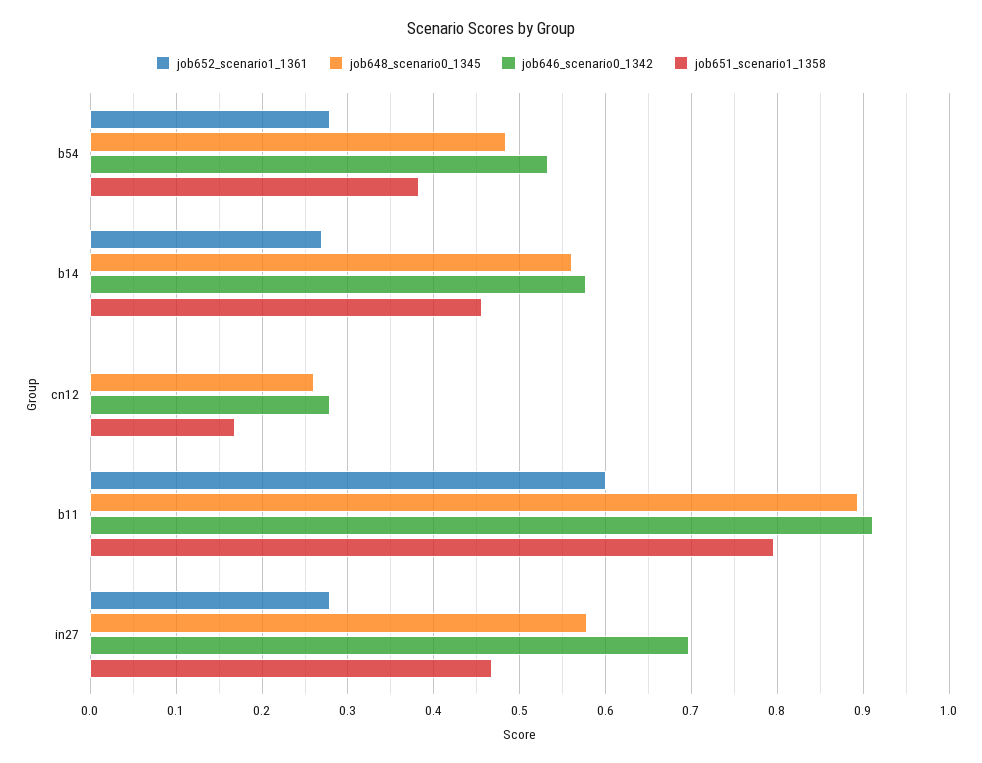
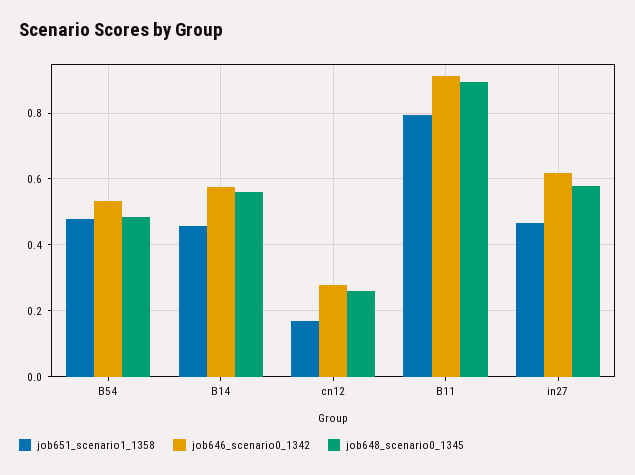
job652_scenario1_1361, b54: 0.28 -> none
job651_scenario1_1358, b54: 0.38 -> 0.48
job652_scenario1_1361, b14: 0.27 -> none
job652_scenario1_1361, cn12: 0 -> none
job652_scenario1_1361, b11: 0.6 -> none
job652_scenario1_1361, in27: 0.28 -> none
job646_scenario0_1342, in27: 0.7 -> 0.62

